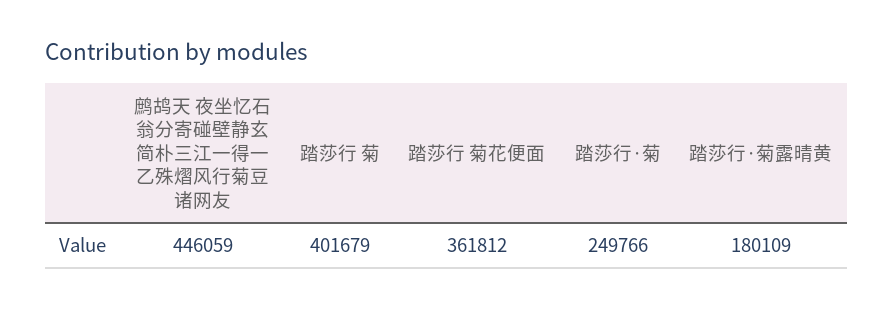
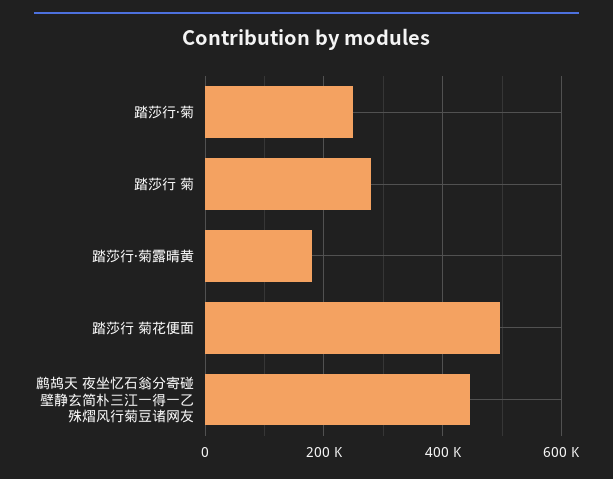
踏莎行 菊: 401679 -> 280000
踏莎行 菊花便面: 361812 -> 500000

